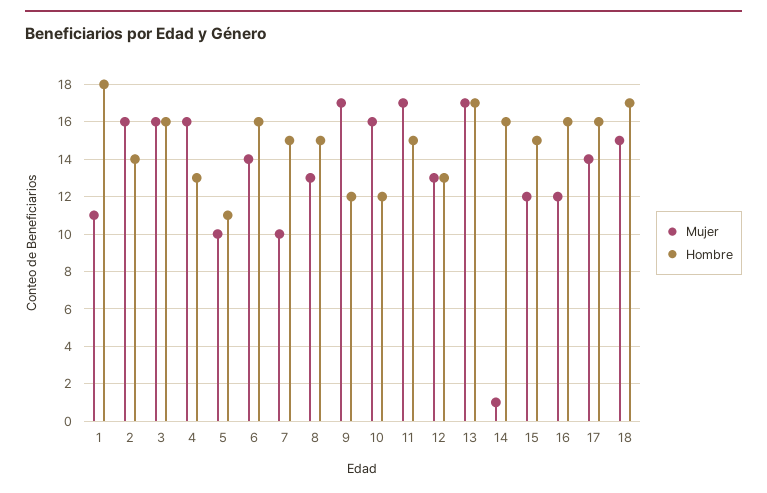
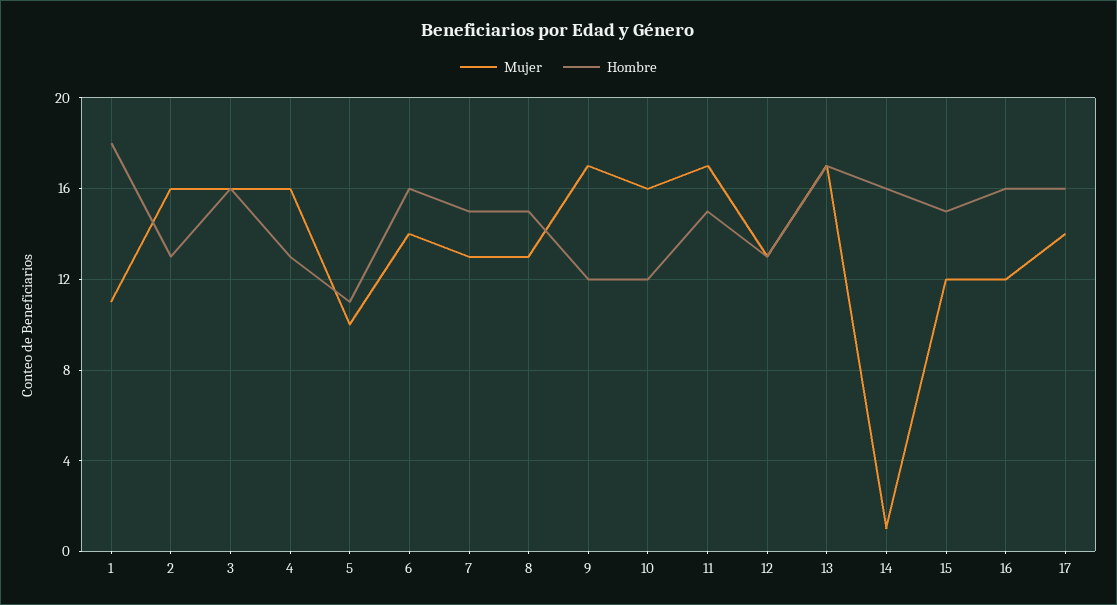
Hombre, 2: 14 -> 13
Mujer, 7: 10 -> 13
Mujer, 18: 15 -> none
Hombre, 18: 17 -> none

